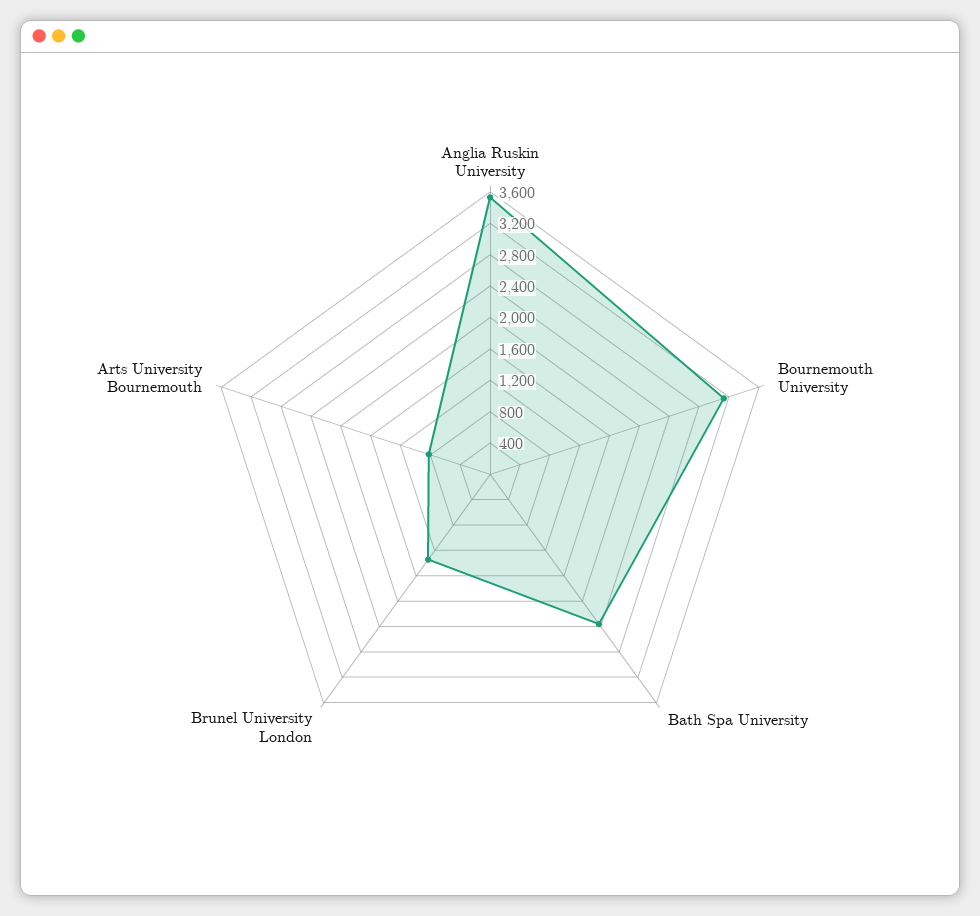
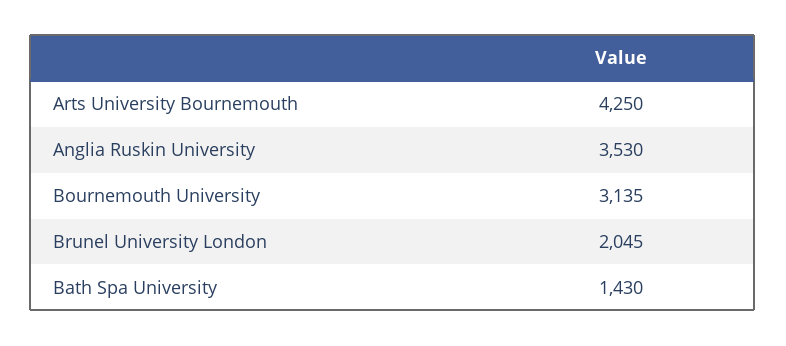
Bath Spa University: 2400 -> 1430
Brunel University London: 1400 -> 2045
Arts University Bournemouth: 800 -> 4250

